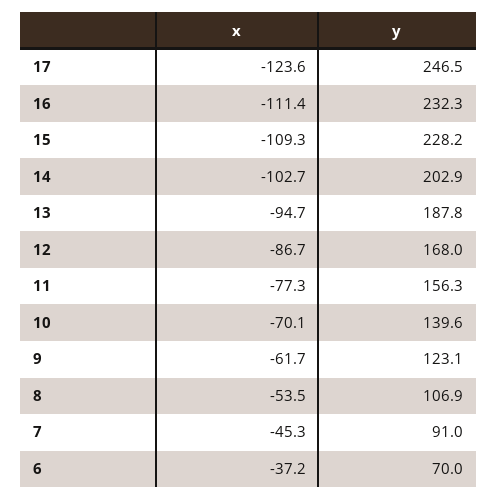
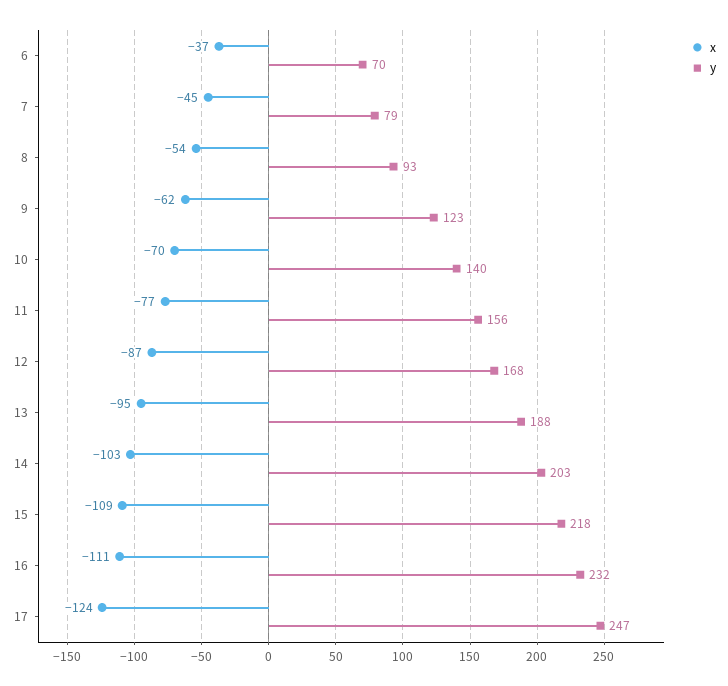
y, 15: 228.2 -> 218
y, 8: 106.9 -> 93
y, 7: 91 -> 79

